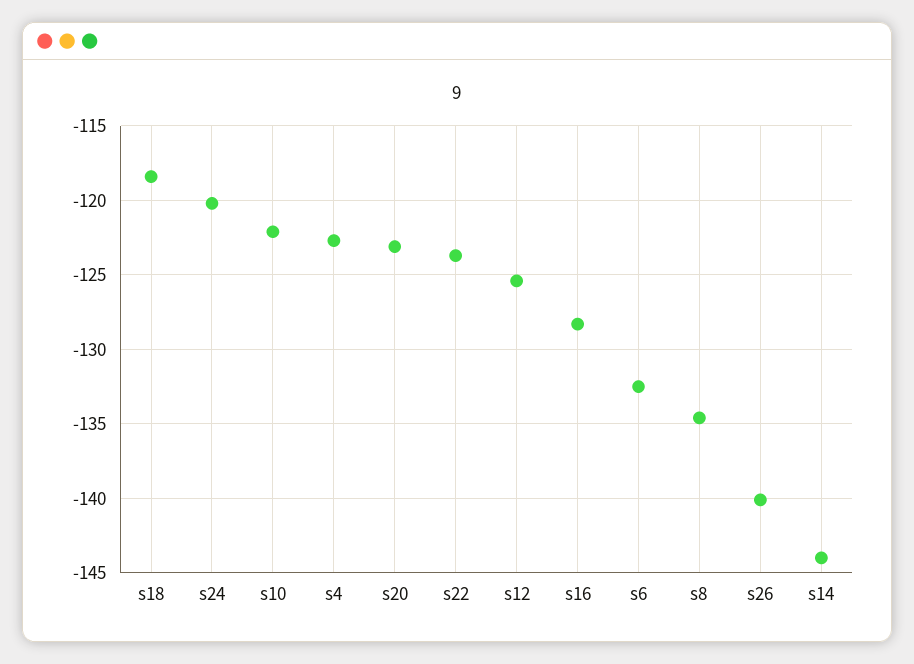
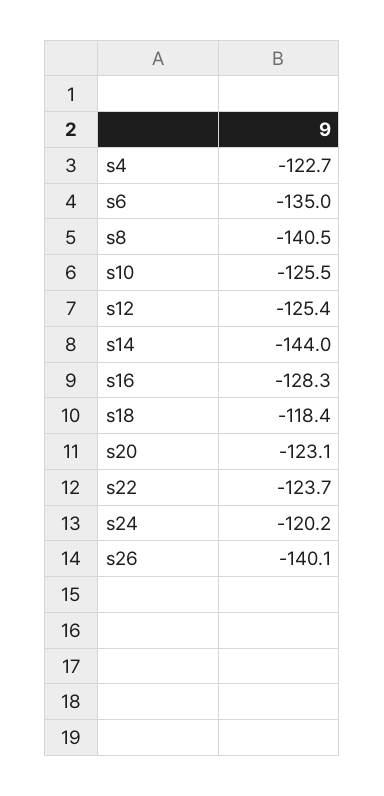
s10: -122 -> -125.5
s6: -132.5 -> -135
s8: -134.5 -> -140.5

